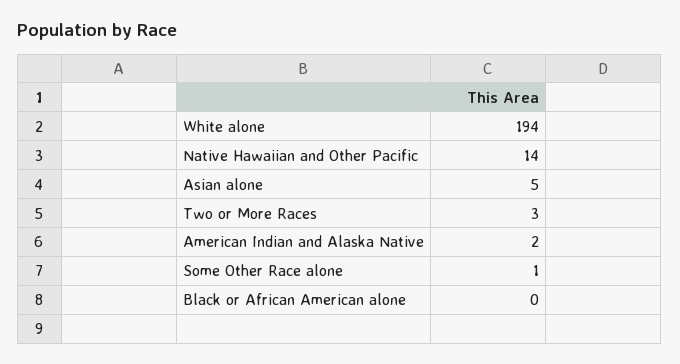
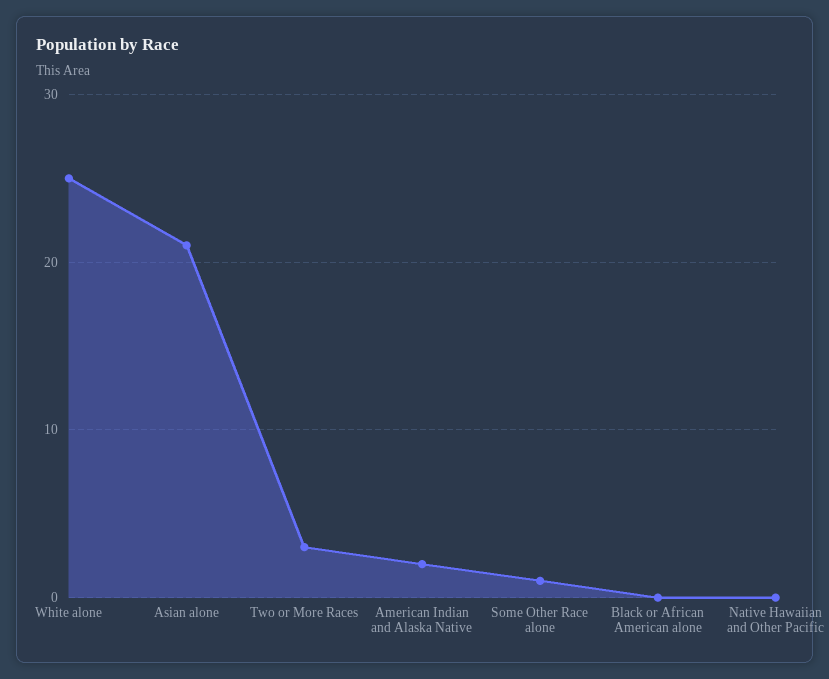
White alone: 194 -> 25
Native Hawaiian and Other Pacific: 14 -> 0
Asian alone: 5 -> 21

